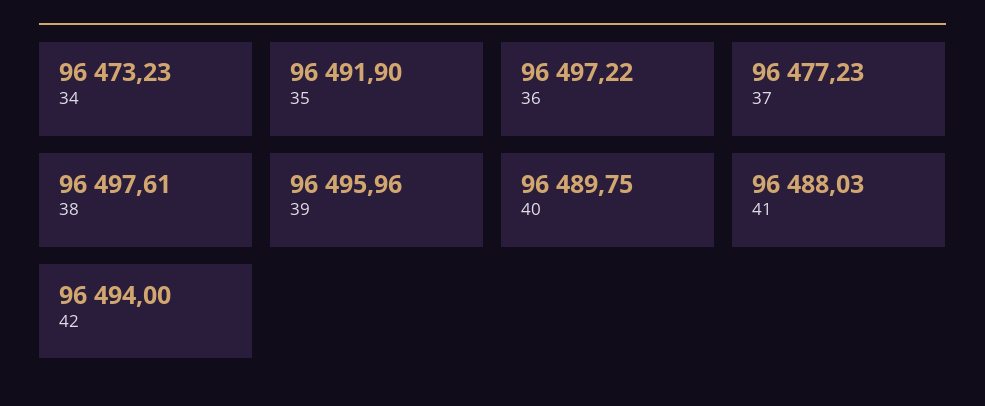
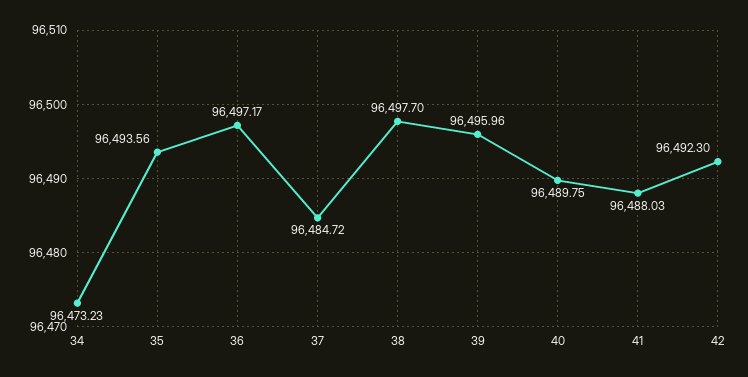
35: 96491.9 -> 96493.56
36: 96497.22 -> 96497.17
37: 96477.23 -> 96484.72
38: 96497.61 -> 96497.7
42: 96494 -> 96492.3

